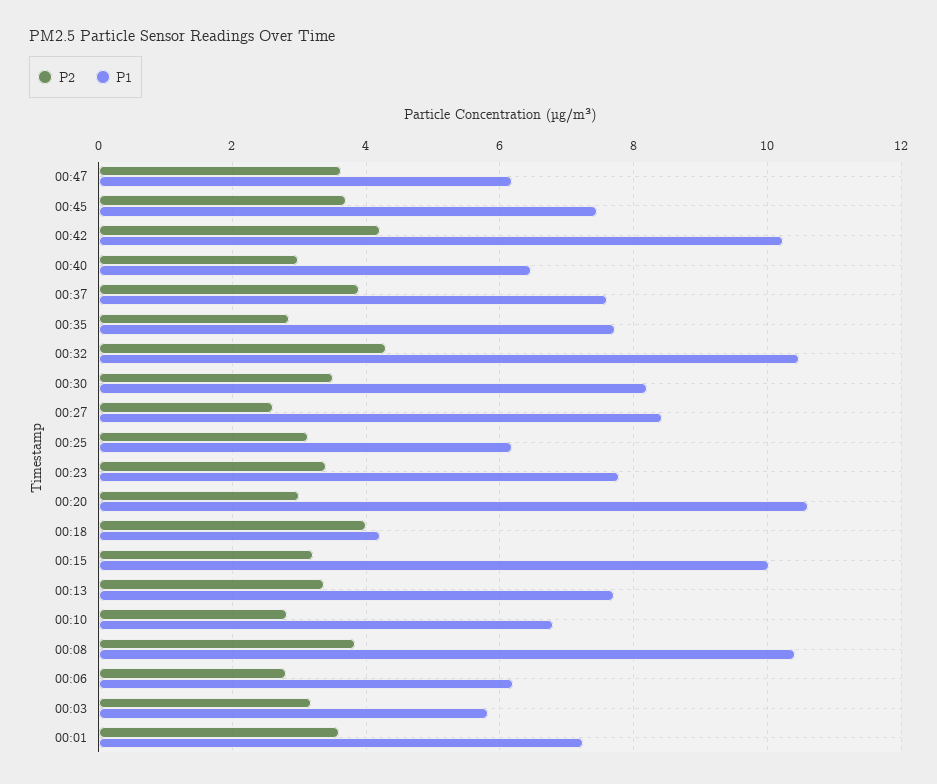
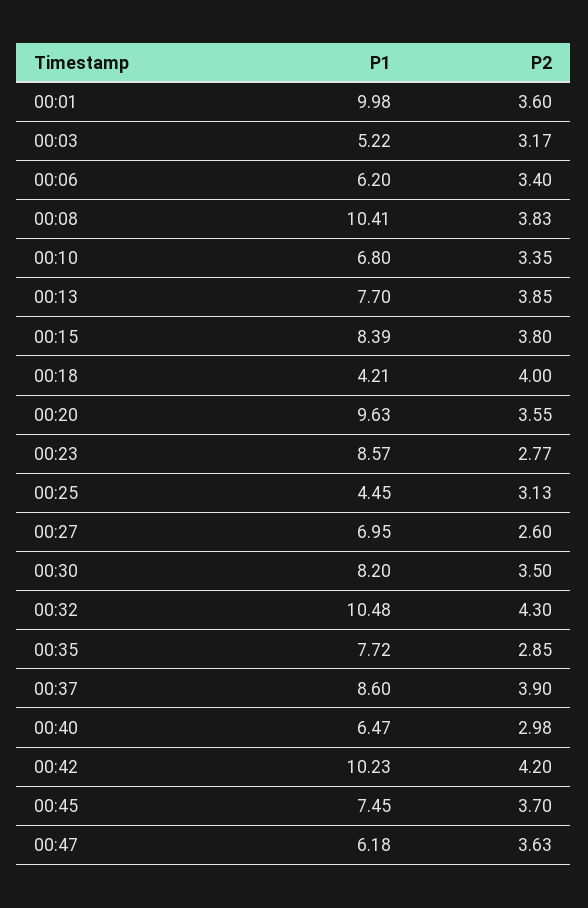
P1, 00:37: 7.6 -> 8.6
P1, 00:27: 8.4 -> 6.95
P1, 00:25: 6.2 -> 4.45
P2, 00:23: 3.4 -> 2.77
P1, 00:23: 7.8 -> 8.57
P2, 00:20: 3 -> 3.55
P1, 00:20: 10.6 -> 9.63
P2, 00:15: 3.2 -> 3.8
P1, 00:15: 10 -> 8.39
P2, 00:13: 3.4 -> 3.85
P2, 00:10: 2.8 -> 3.35
P2, 00:06: 2.8 -> 3.4
P1, 00:03: 5.8 -> 5.22
P1, 00:01: 7.2 -> 9.98

